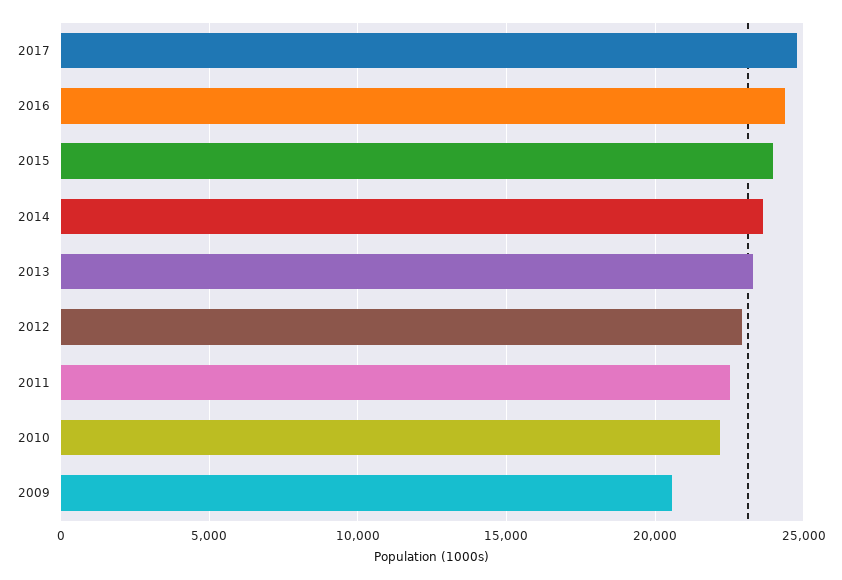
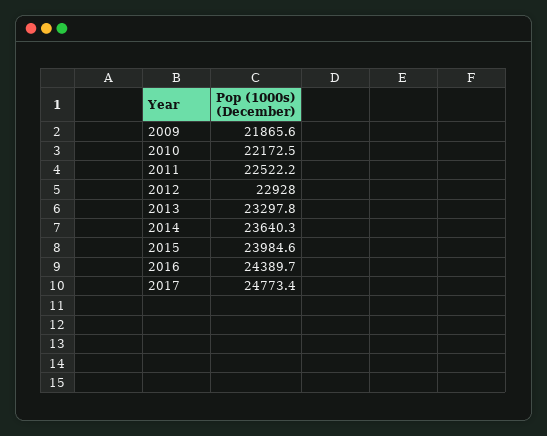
2009: 20500 -> 21865.6

